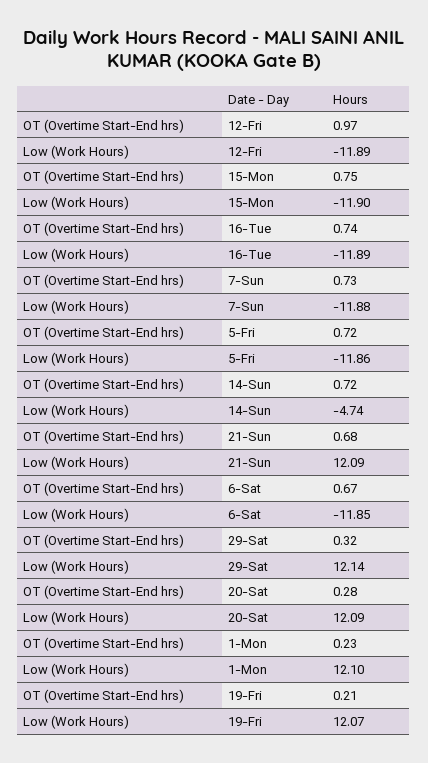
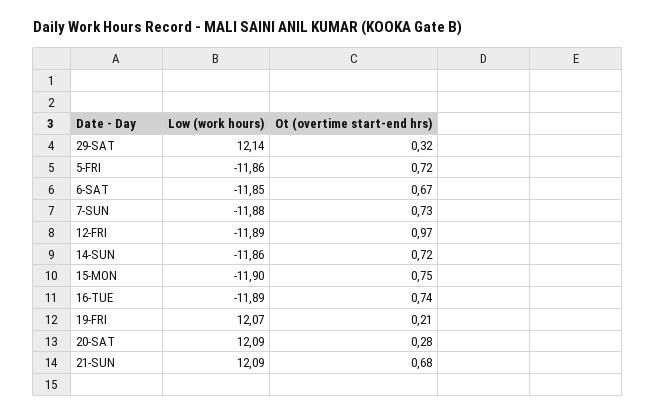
Low (Work Hours), 14-Sun: -4.74 -> -11.86
OT (Overtime Start-End hrs), 1-Mon: 0.23 -> none
Low (Work Hours), 1-Mon: 12.1 -> none

